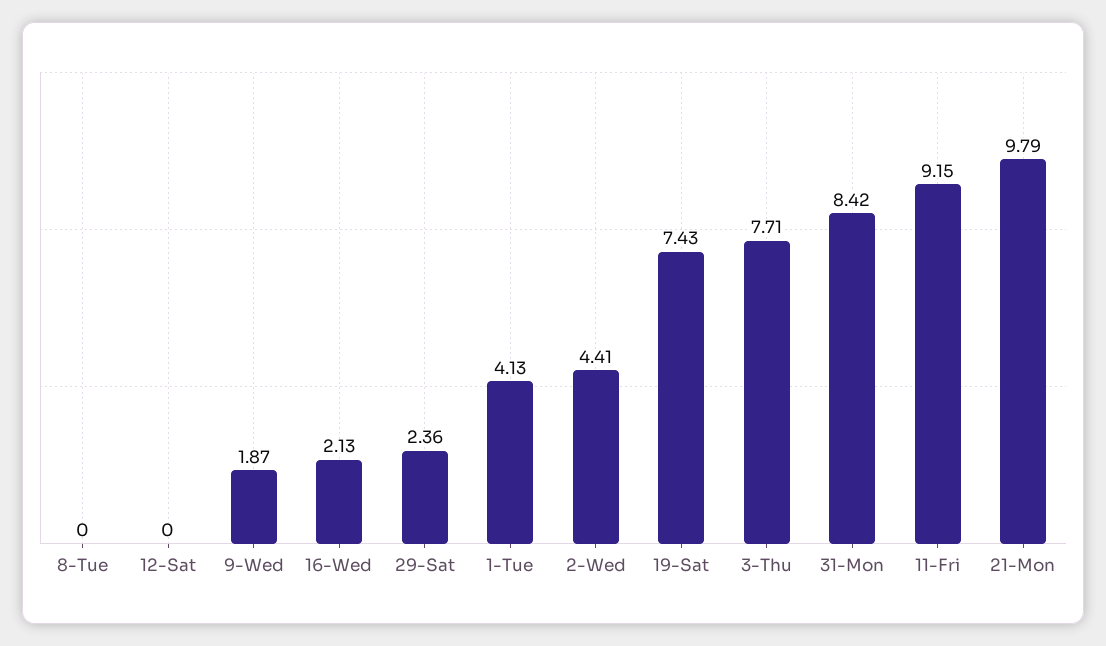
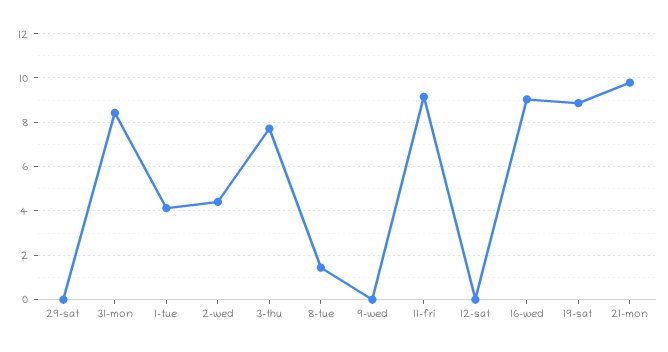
8-Tue: 0 -> 1.5
9-Wed: 1.87 -> 0
16-Wed: 2.13 -> 9
29-Sat: 2.36 -> 0
19-Sat: 7.43 -> 9

